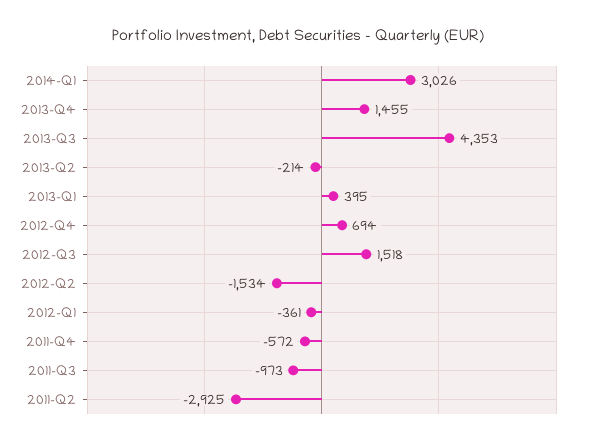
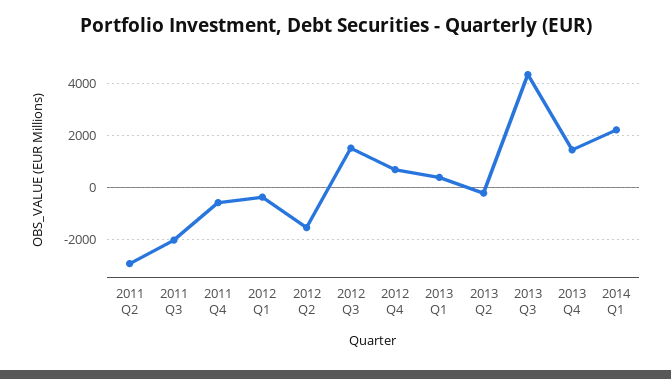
2014-Q1: 3026 -> 2250
2011-Q3: -973 -> -2000

